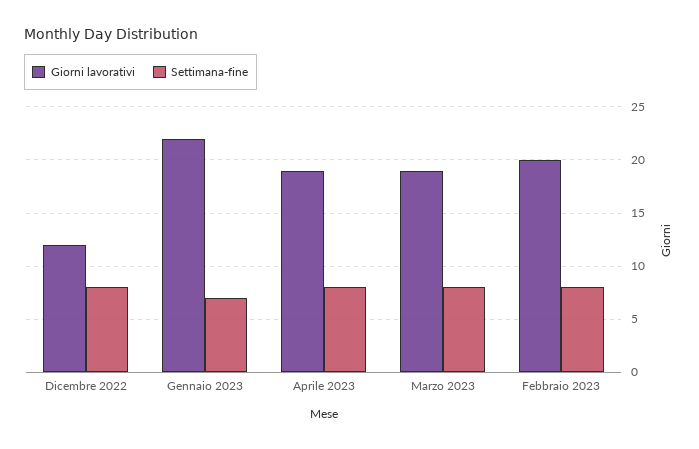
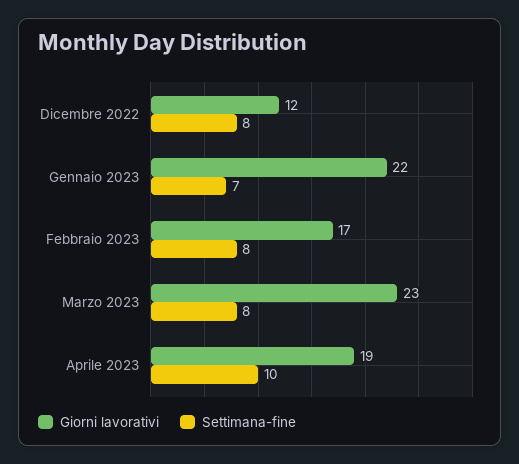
Settimana-fine, Aprile 2023: 8 -> 10
Giorni lavorativi, Marzo 2023: 19 -> 23
Giorni lavorativi, Febbraio 2023: 20 -> 17

